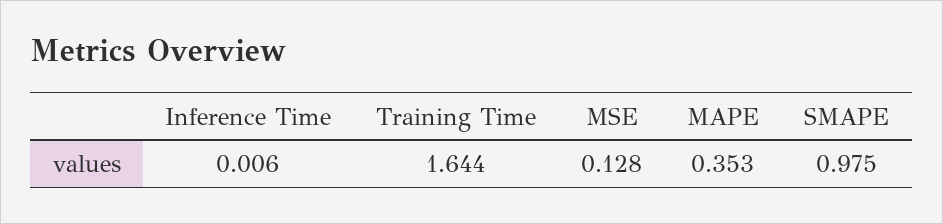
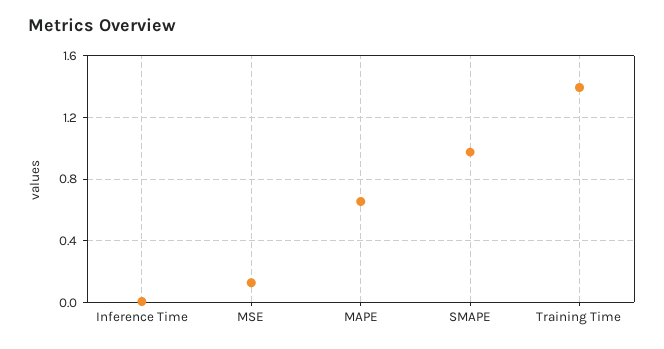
Training Time: 1.644 -> 1.4
MAPE: 0.353 -> 0.65

